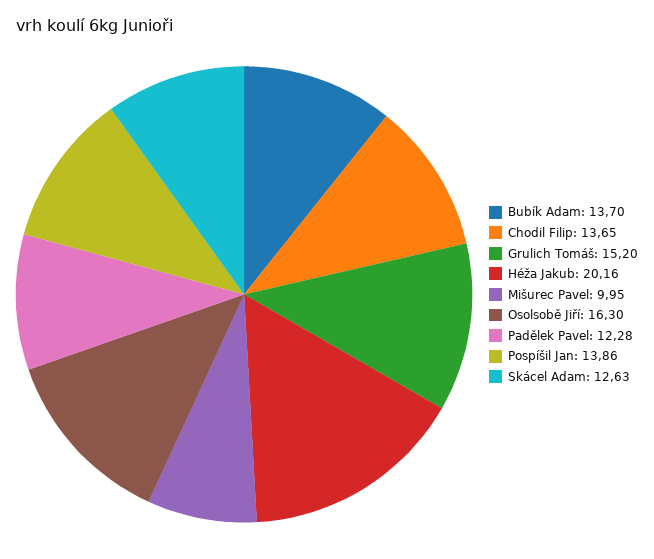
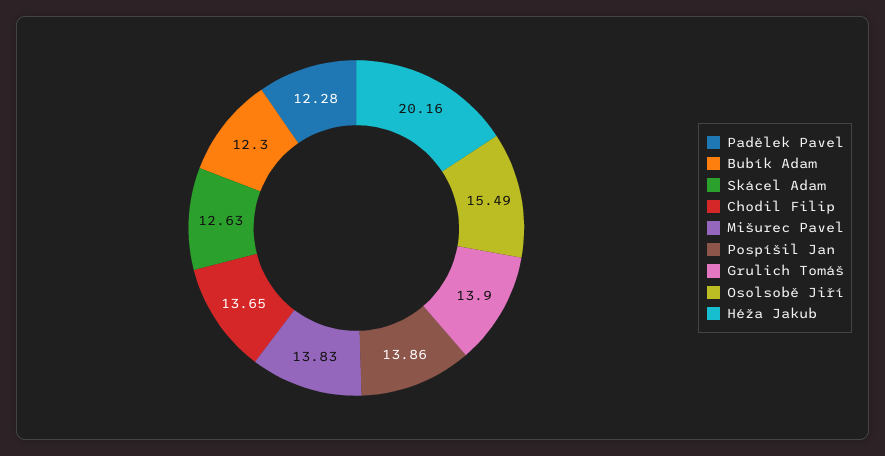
Bubík Adam: 13.7 -> 12.3
Grulich Tomáš: 15.2 -> 13.9
Mišurec Pavel: 9.95 -> 13.83
Osolsobě Jiří: 16.3 -> 15.49

